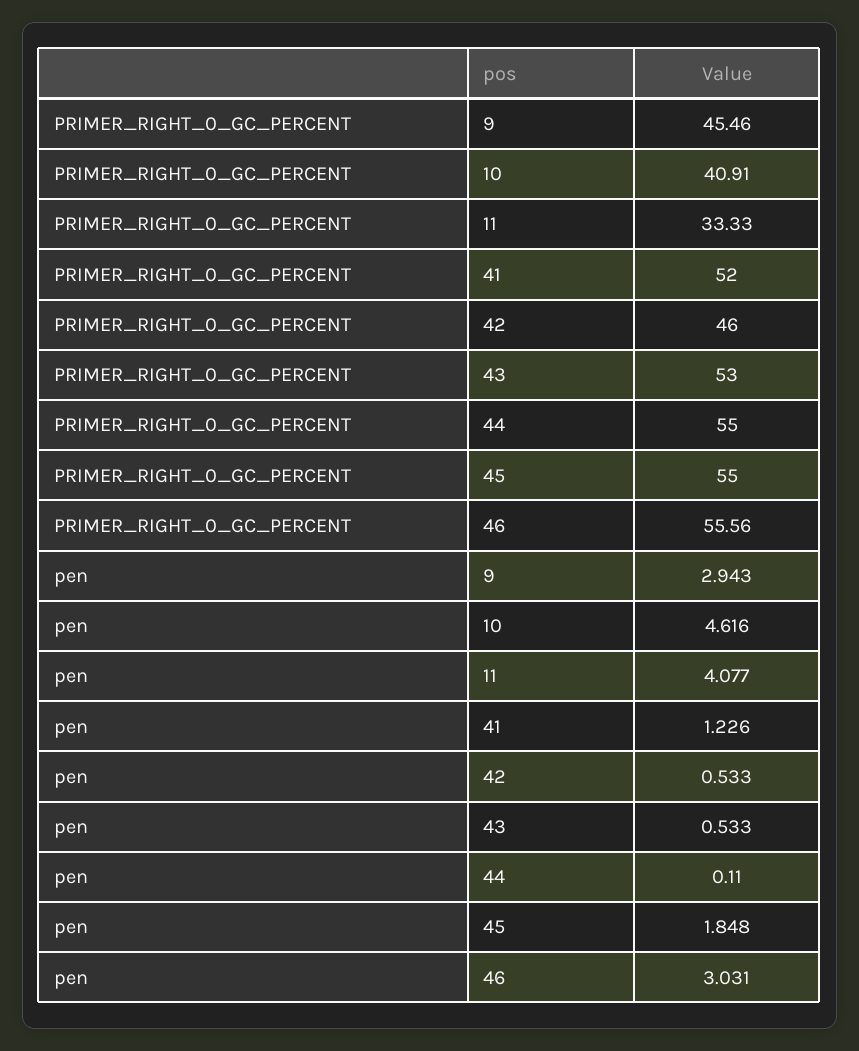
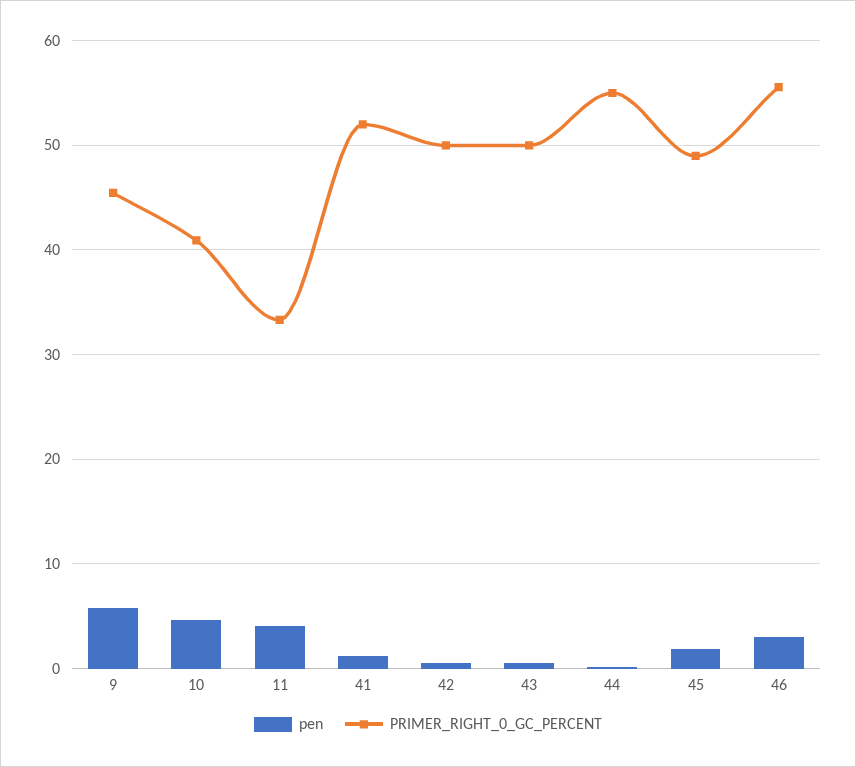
PRIMER_RIGHT_0_GC_PERCENT, 42: 46 -> 50
PRIMER_RIGHT_0_GC_PERCENT, 43: 53 -> 50
PRIMER_RIGHT_0_GC_PERCENT, 45: 55 -> 49
pen, 9: 2.943 -> 6

